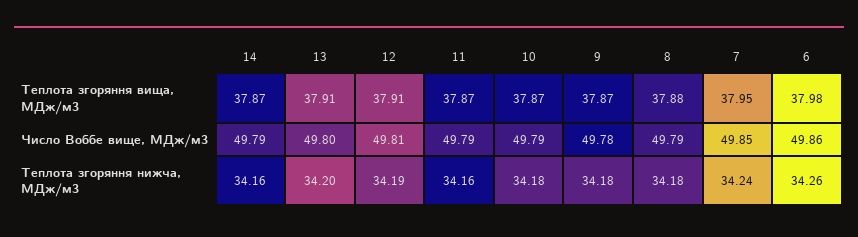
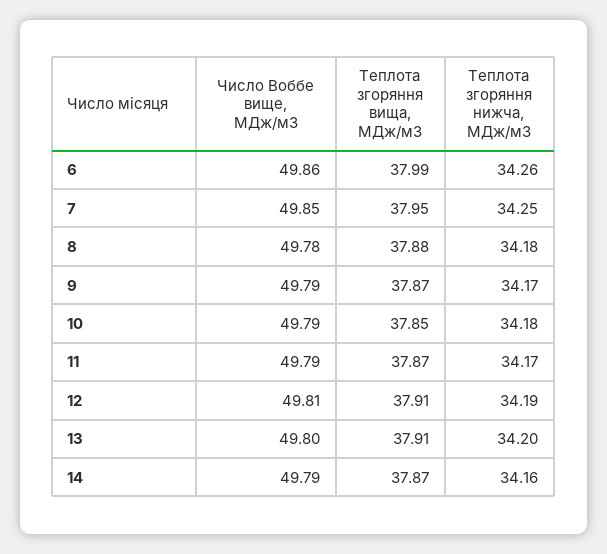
10, Теплота згоряння вища, МДж/м3: 37.87 -> 37.85
6, Теплота згоряння вища, МДж/м3: 37.98 -> 37.99
9, Число Воббе вище, МДж/м3: 49.78 -> 49.79
8, Число Воббе вище, МДж/м3: 49.79 -> 49.78
11, Теплота згоряння нижча, МДж/м3: 34.16 -> 34.17
9, Теплота згоряння нижча, МДж/м3: 34.18 -> 34.17
7, Теплота згоряння нижча, МДж/м3: 34.24 -> 34.25

